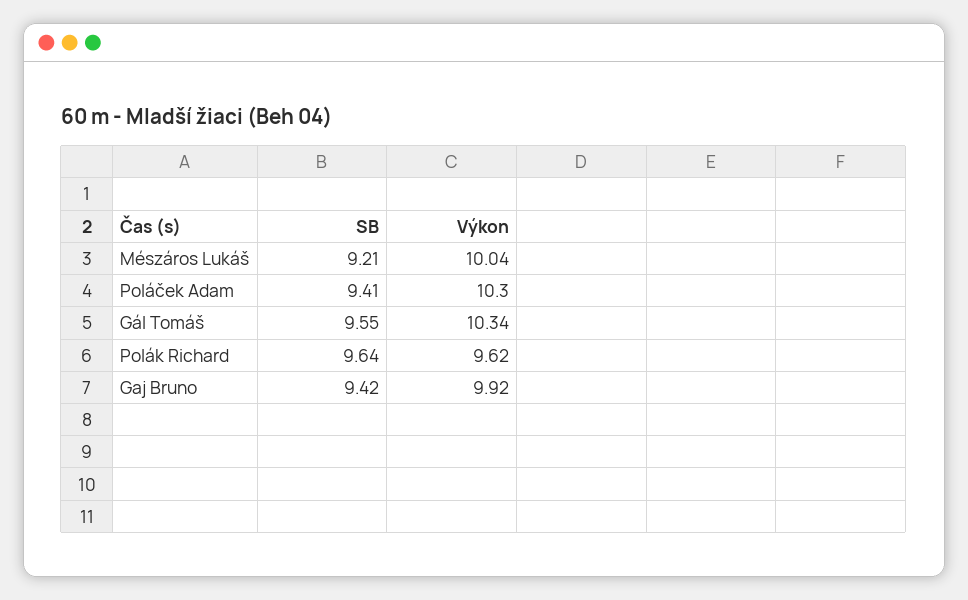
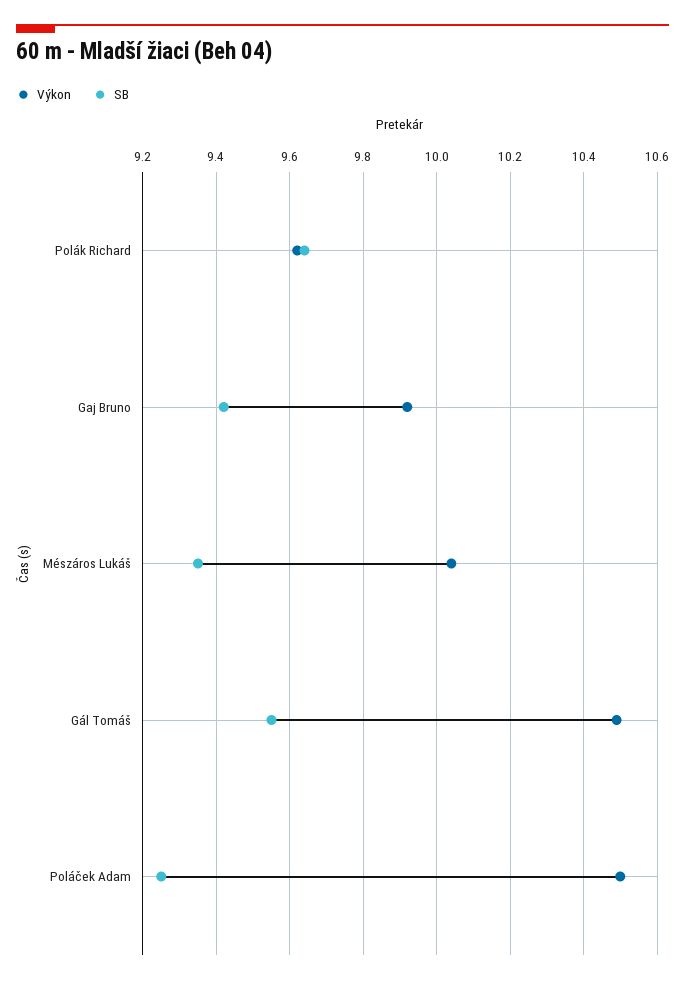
SB, Mészáros Lukáš: 9.21 -> 9.35
SB, Poláček Adam: 9.41 -> 9.25
Výkon, Poláček Adam: 10.3 -> 10.5
Výkon, Gál Tomáš: 10.34 -> 10.5

